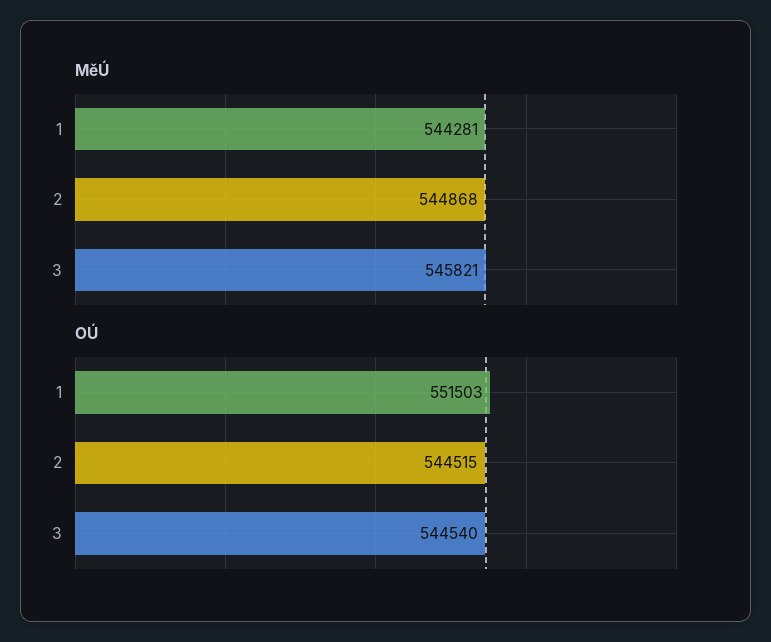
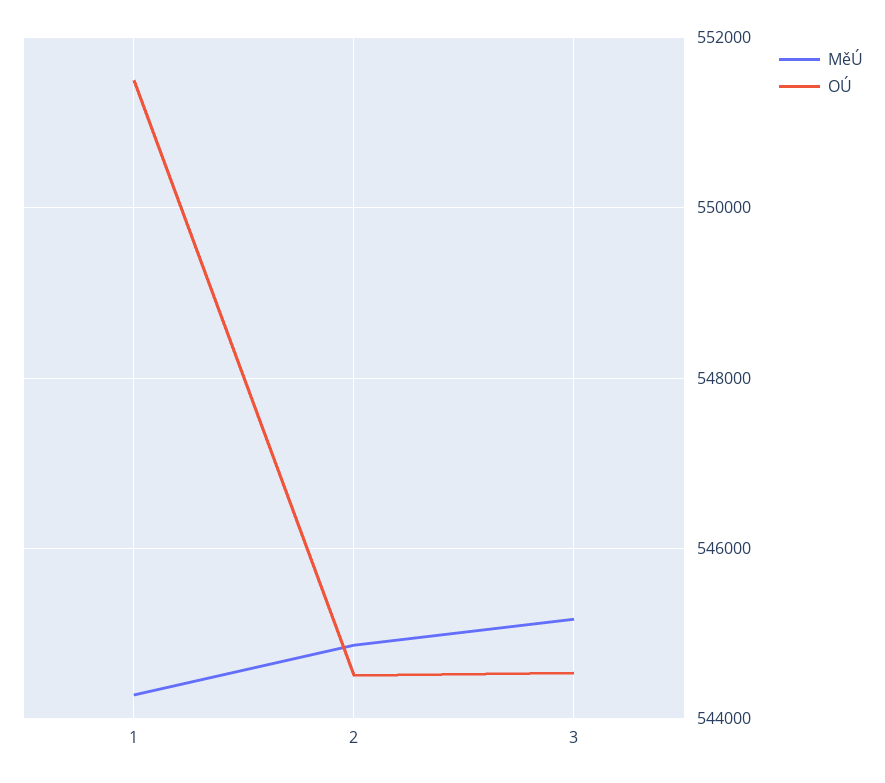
MěÚ, 3: 545821 -> 545200

